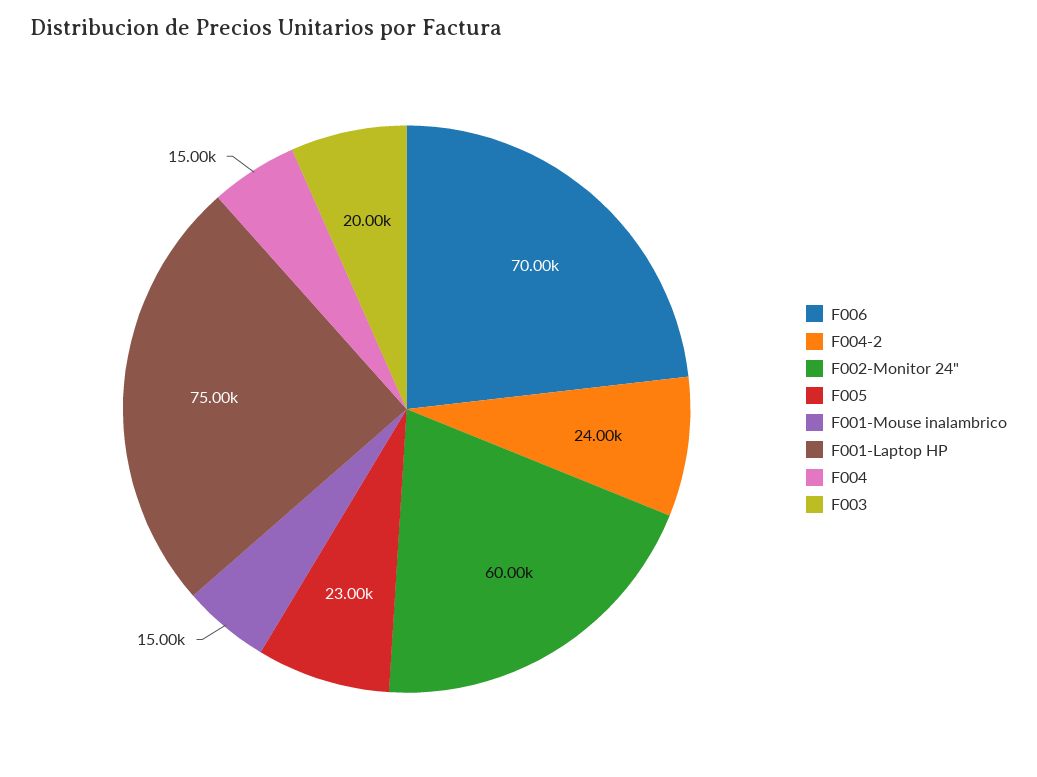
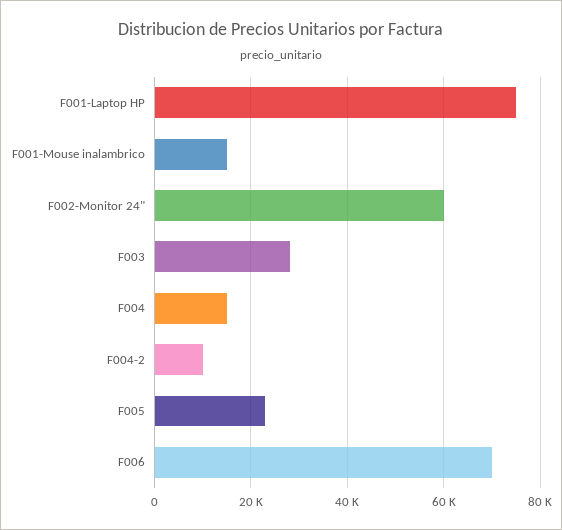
F004-2: 24000 -> 10000
F003: 20000 -> 28000

